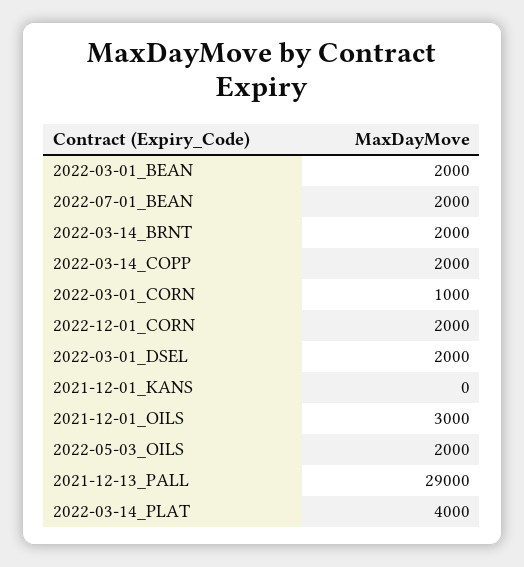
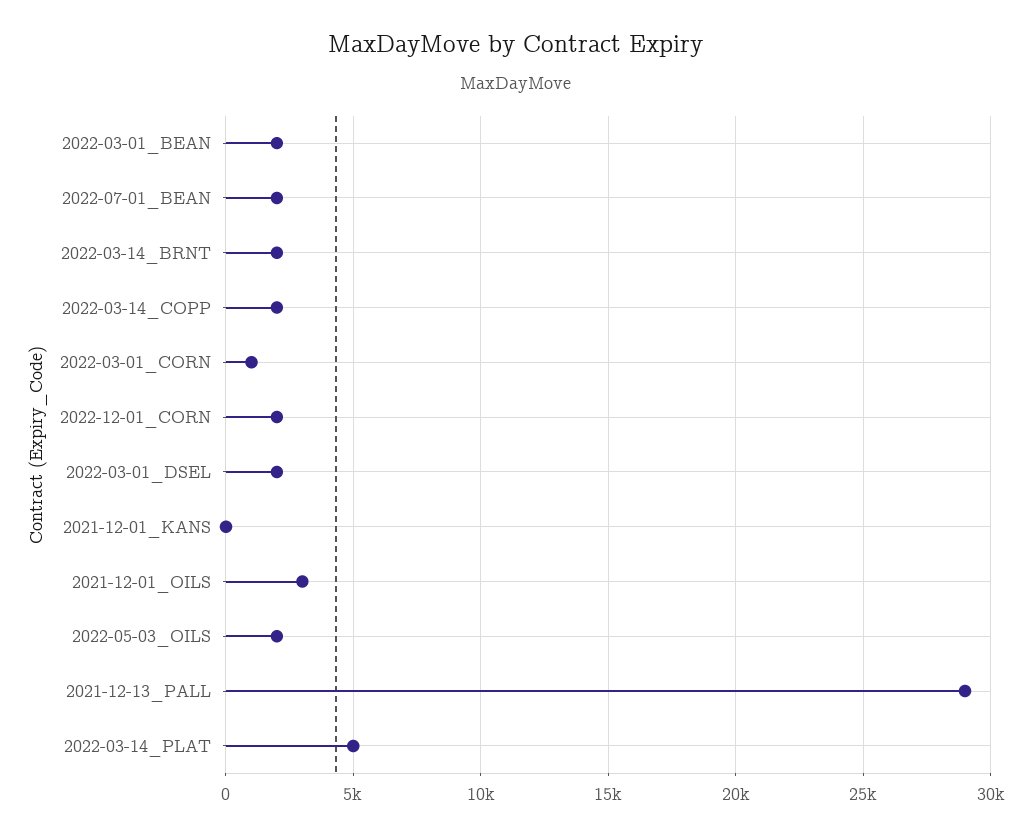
2022-03-14_PLAT: 4000 -> 5000

